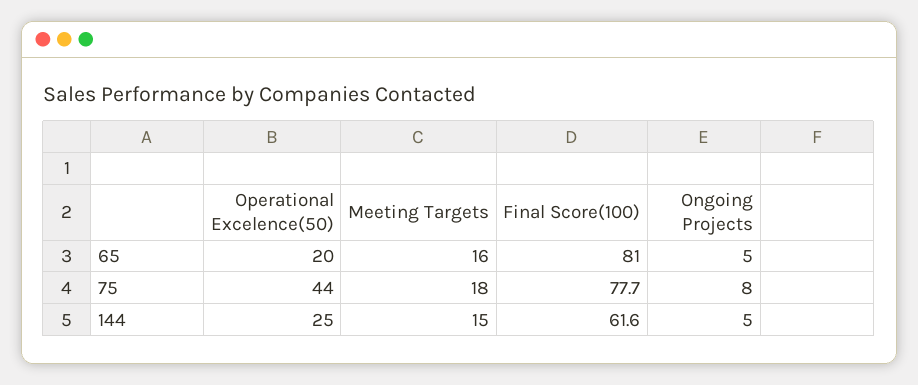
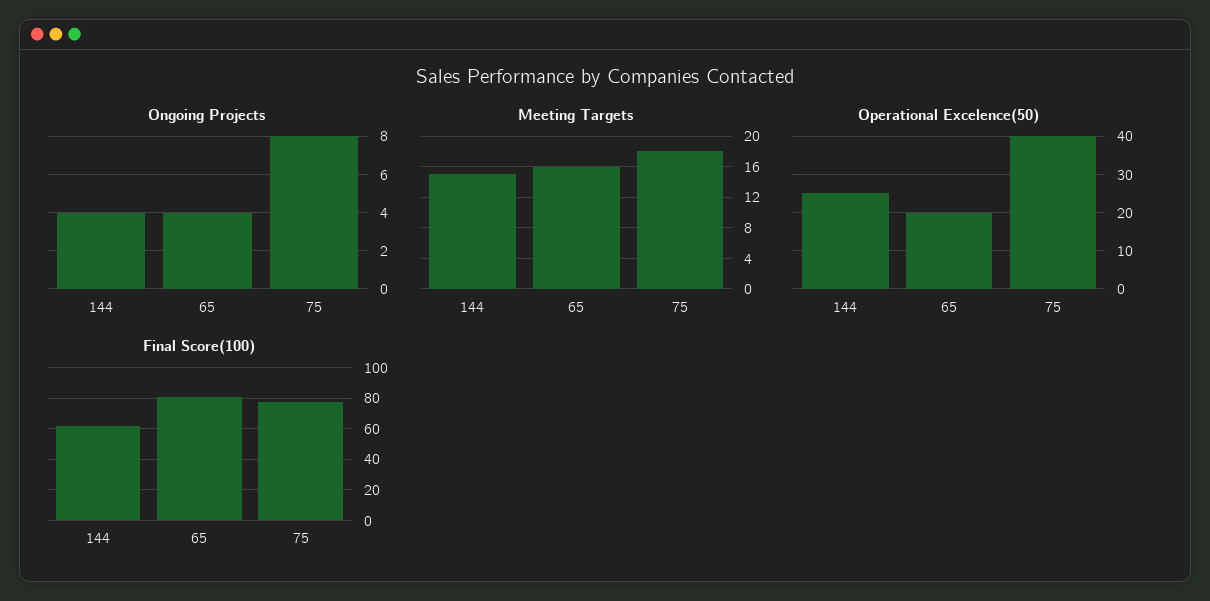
Ongoing Projects, 65: 5 -> 4
Operational Excelence(50), 75: 44 -> 40
Ongoing Projects, 144: 5 -> 4

